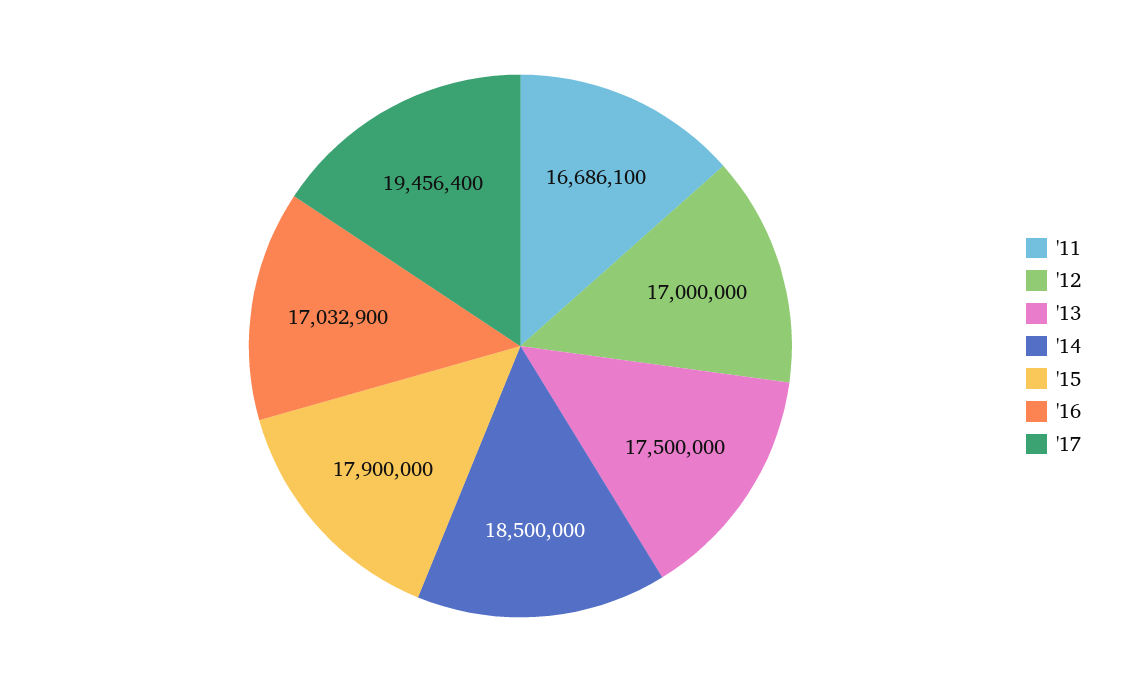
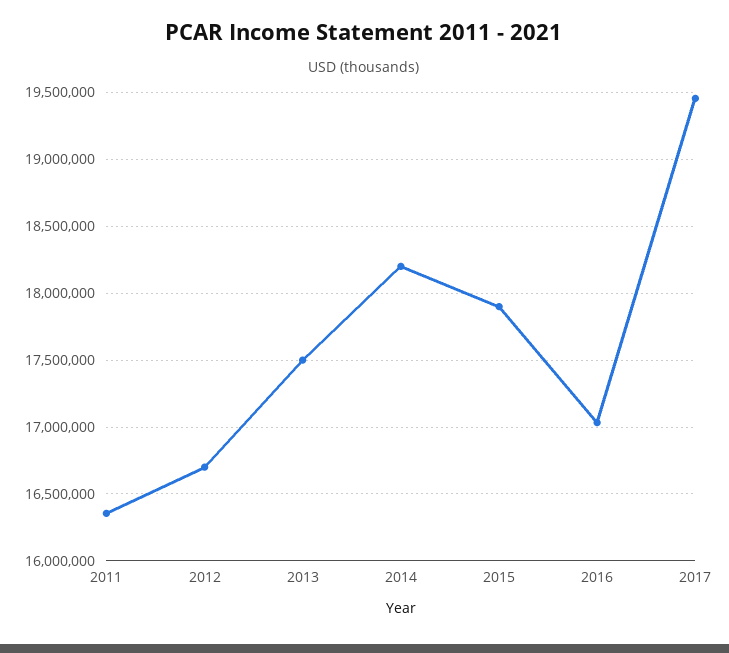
'11: 16686100 -> 16350000
'12: 17000000 -> 16700000
'14: 18500000 -> 18200000

